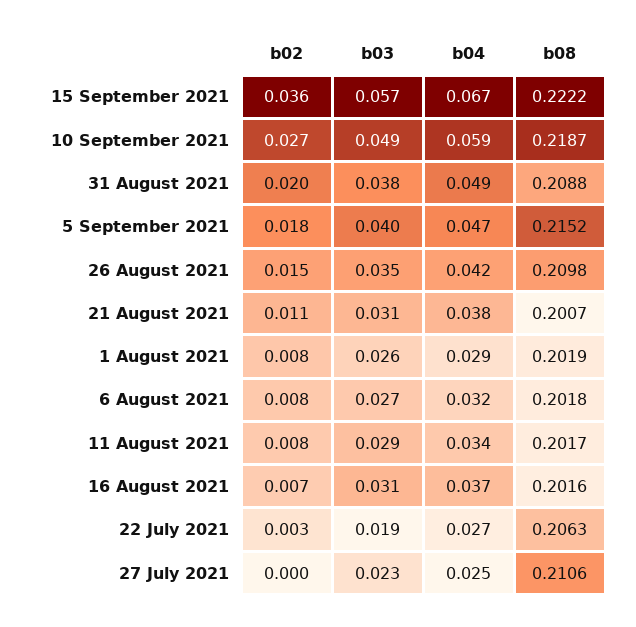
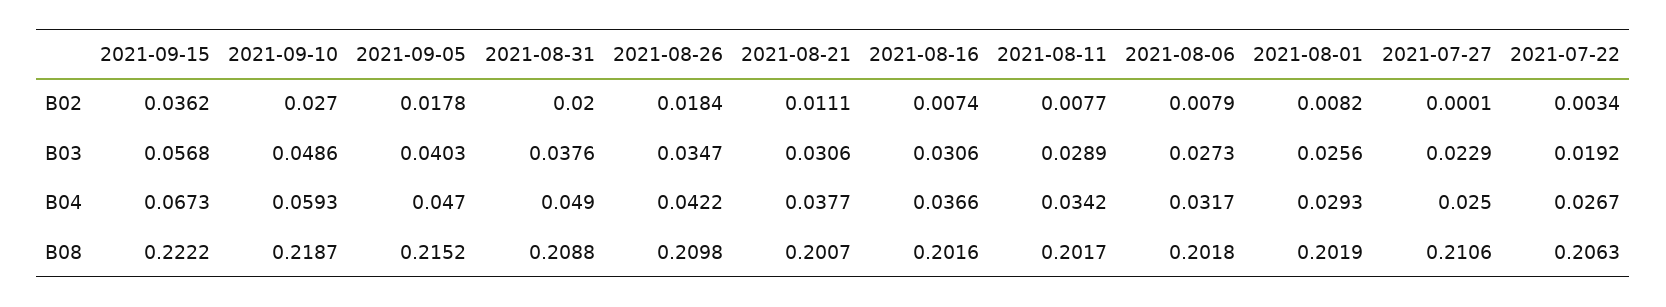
b02, 26 August 2021: 0.015 -> 0.0184

